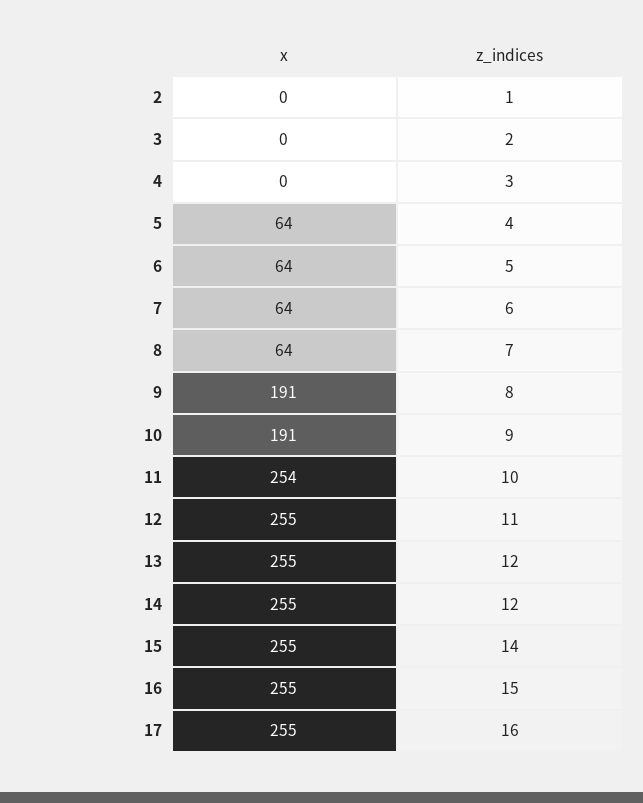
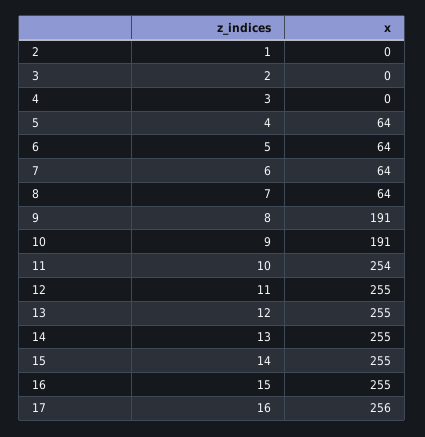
z_indices, 14: 12 -> 13
x, 17: 255 -> 256

